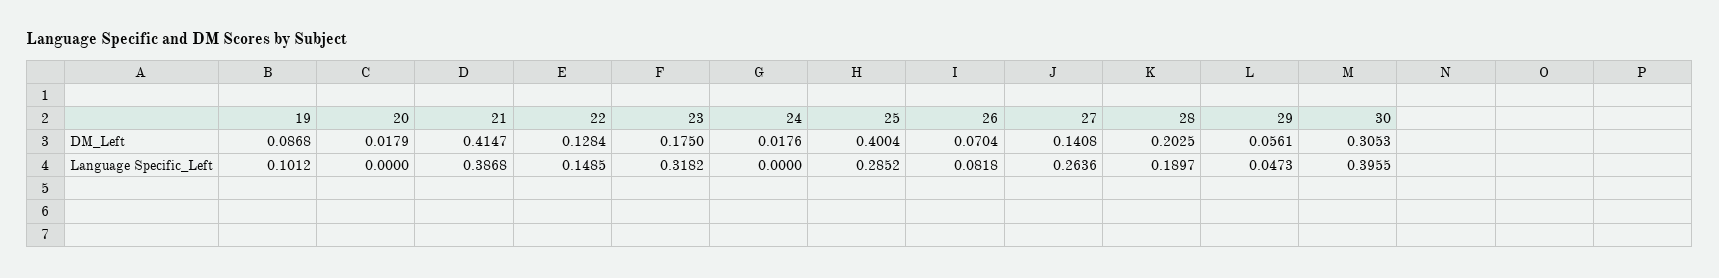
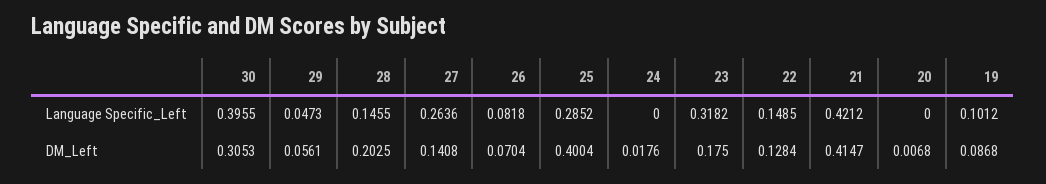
20, DM_Left: 0.0179 -> 0.0068
21, Language Specific_Left: 0.3868 -> 0.4212
28, Language Specific_Left: 0.1897 -> 0.1455

